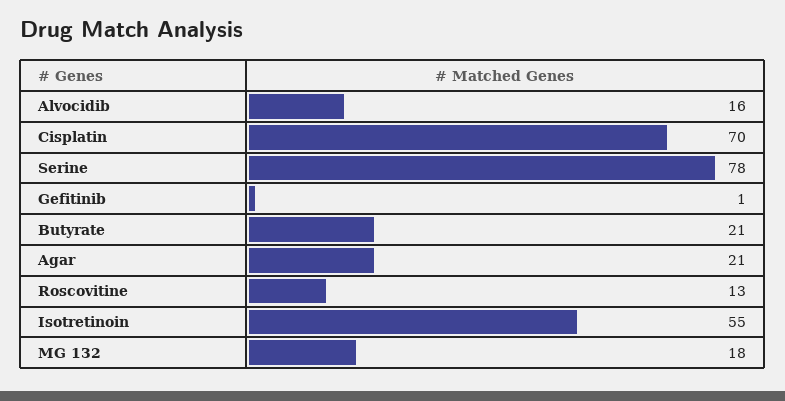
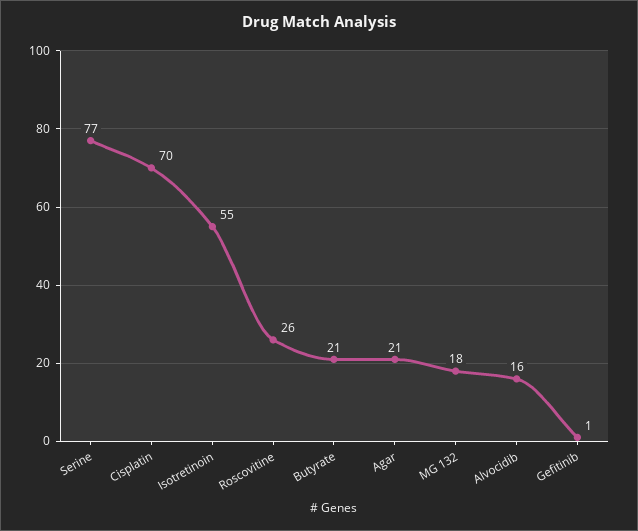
Serine: 78 -> 77
Roscovitine: 13 -> 26

